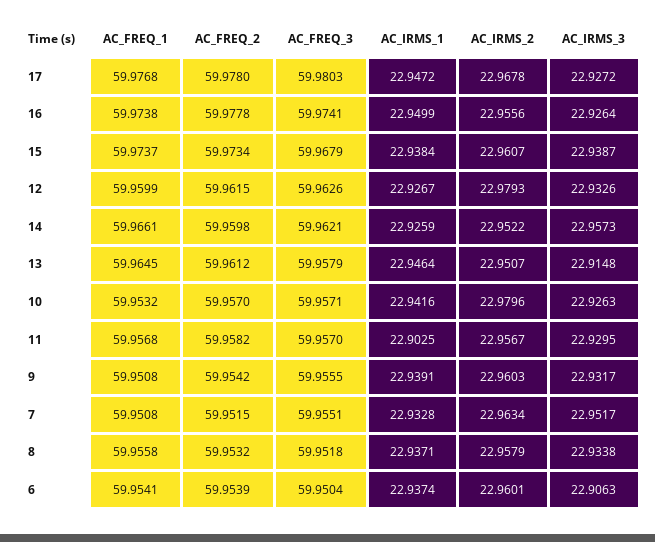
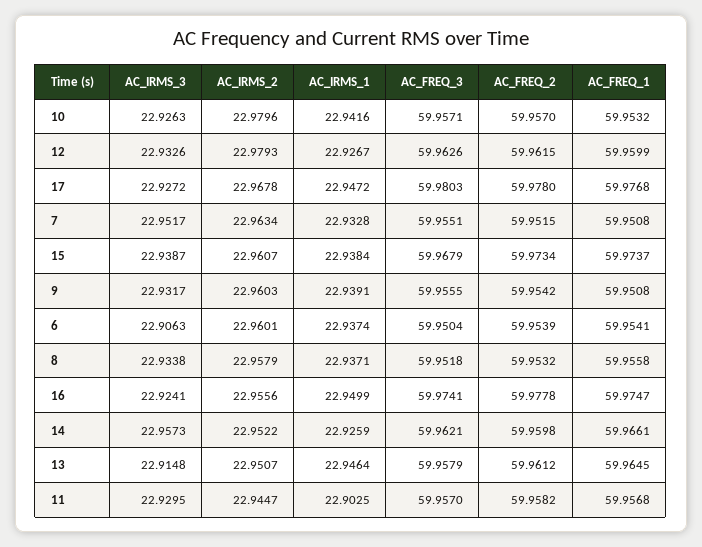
AC_FREQ_1, 16: 59.9738 -> 59.9747
AC_IRMS_3, 16: 22.9264 -> 22.9241
AC_IRMS_2, 11: 22.9567 -> 22.9447

